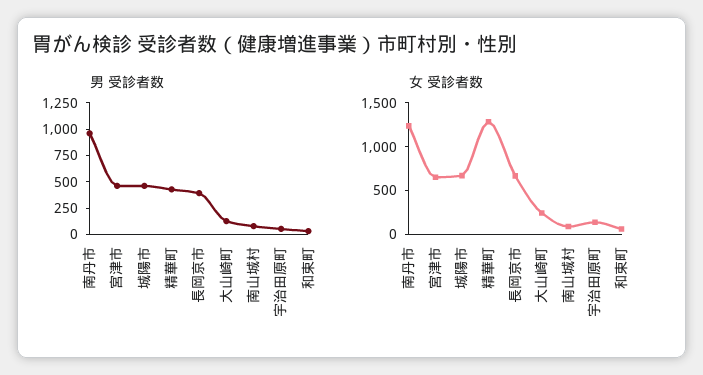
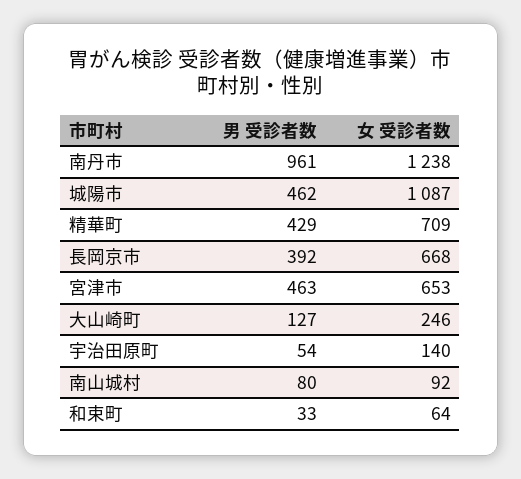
女 受診者数, 城陽市: 700 -> 1087
女 受診者数, 精華町: 1300 -> 709

